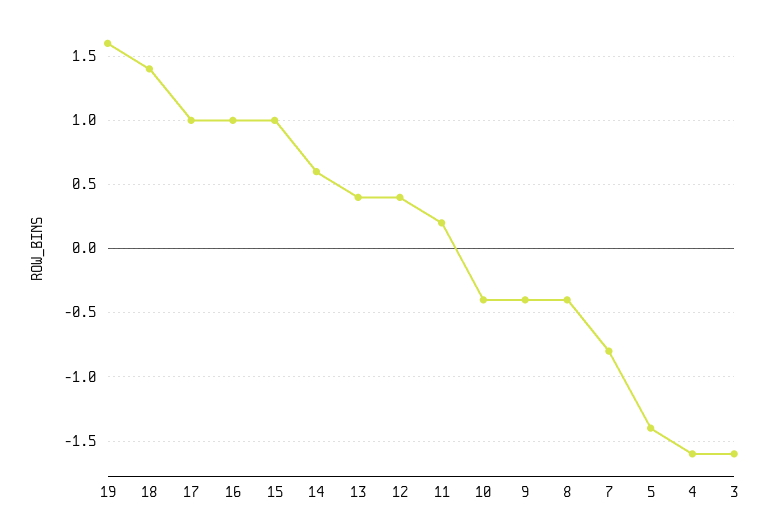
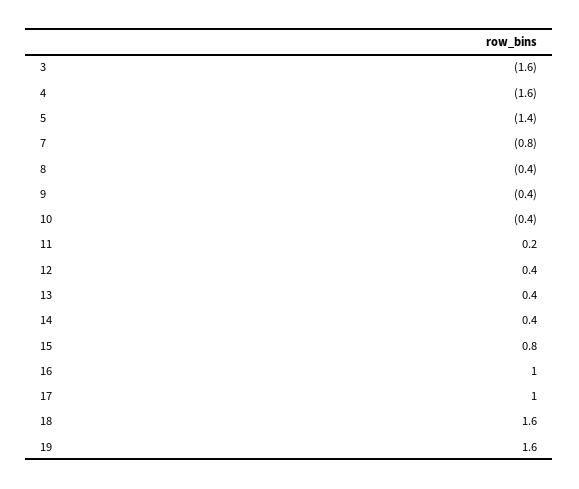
18: 1.4 -> 1.6
15: 1 -> 0.8
14: 0.6 -> 0.4

